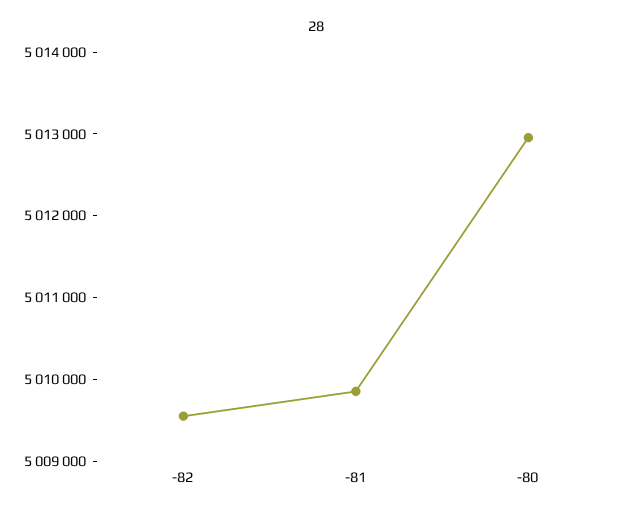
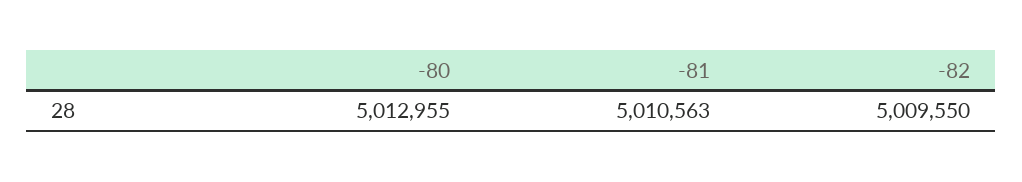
-81: 5009800 -> 5010563

